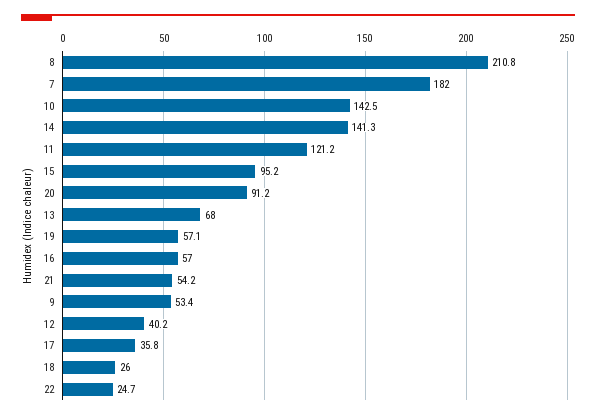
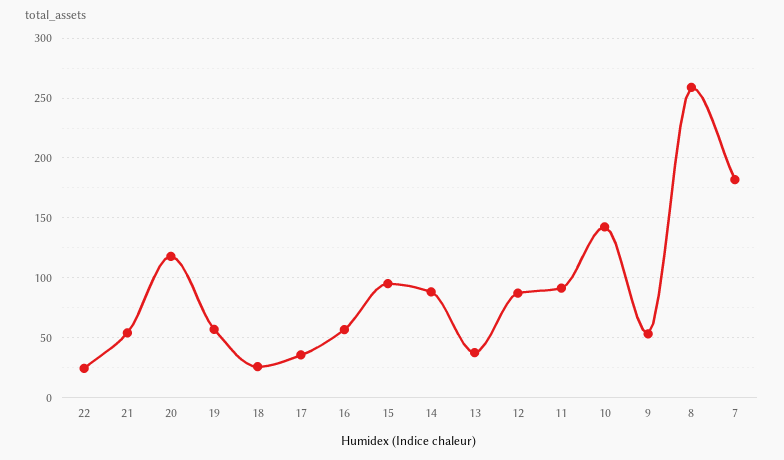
8: 210.8 -> 260
14: 141.3 -> 90
11: 121.2 -> 90
20: 91.2 -> 120
13: 68 -> 40
12: 40.2 -> 90

